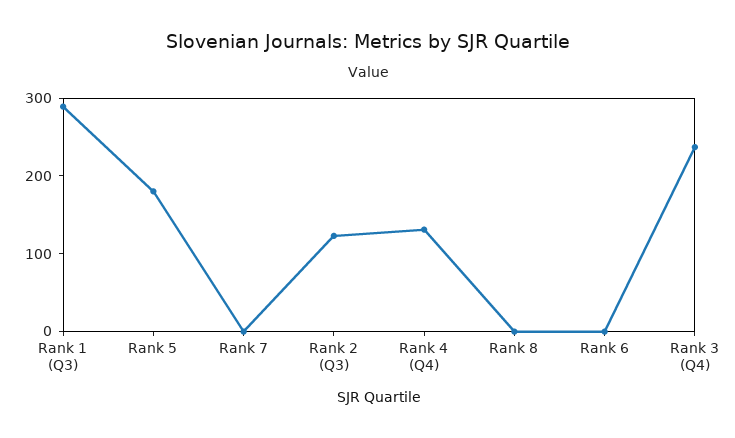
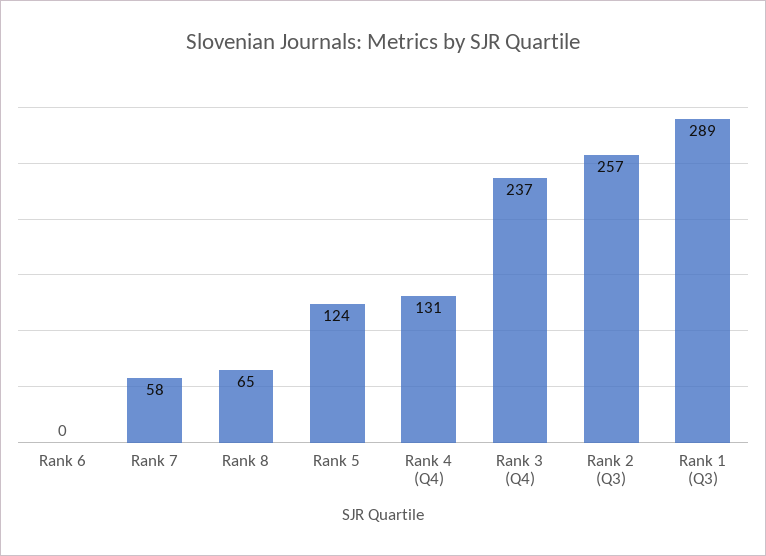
Rank 5: 180 -> 124
Rank 7: 0 -> 58
Rank 2 (Q3): 120 -> 257
Rank 8: 0 -> 65

